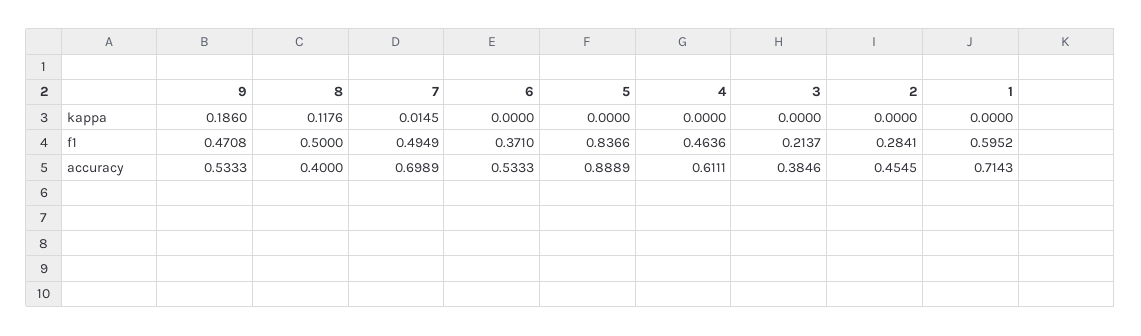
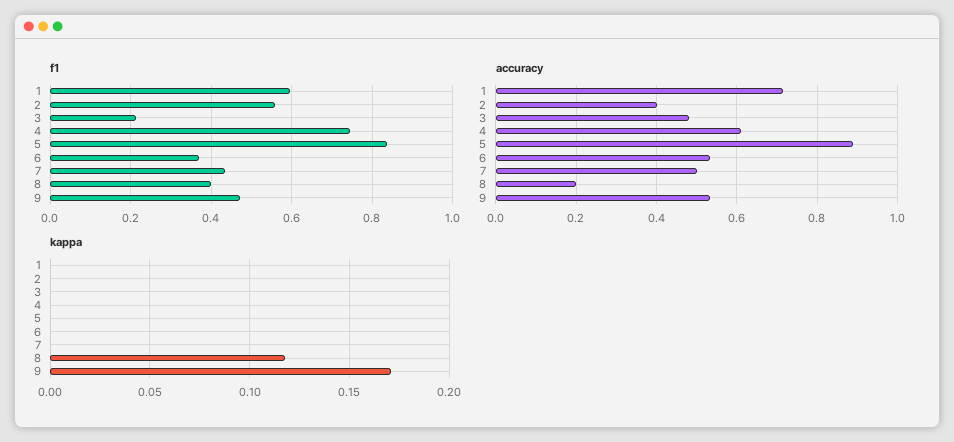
kappa, 9: 0.186 -> 0.17
kappa, 7: 0.0145 -> 0
f1, 8: 0.5 -> 0.4
f1, 7: 0.4949 -> 0.44
f1, 4: 0.4636 -> 0.74
f1, 2: 0.2841 -> 0.56
accuracy, 8: 0.4 -> 0.2
accuracy, 7: 0.6989 -> 0.5
accuracy, 3: 0.3846 -> 0.48
accuracy, 2: 0.4545 -> 0.4

